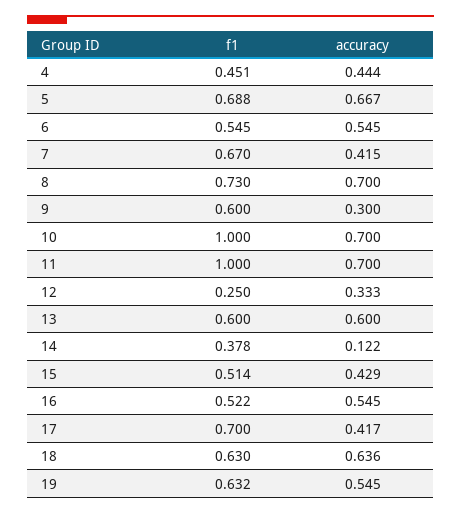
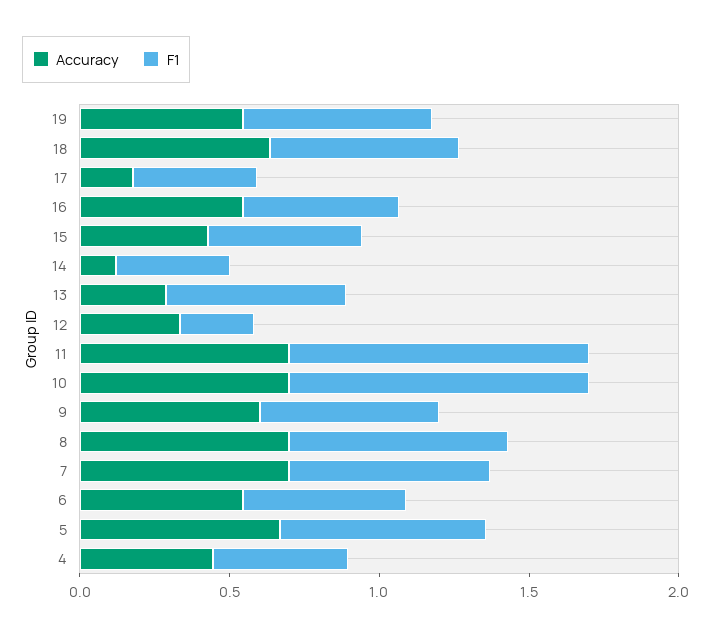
accuracy, 7: 0.415 -> 0.7
accuracy, 9: 0.3 -> 0.6
accuracy, 13: 0.6 -> 0.3
f1, 17: 0.7 -> 0.4
accuracy, 17: 0.417 -> 0.2

